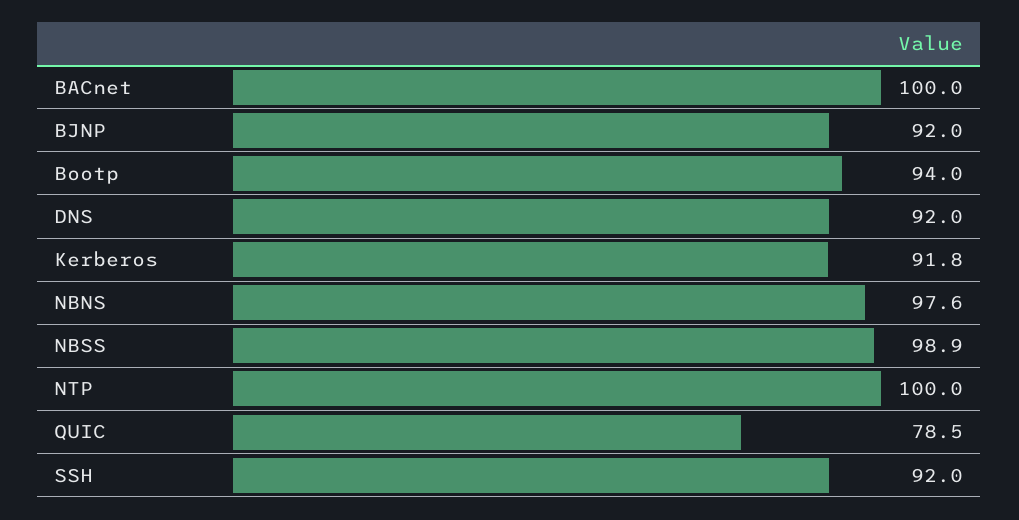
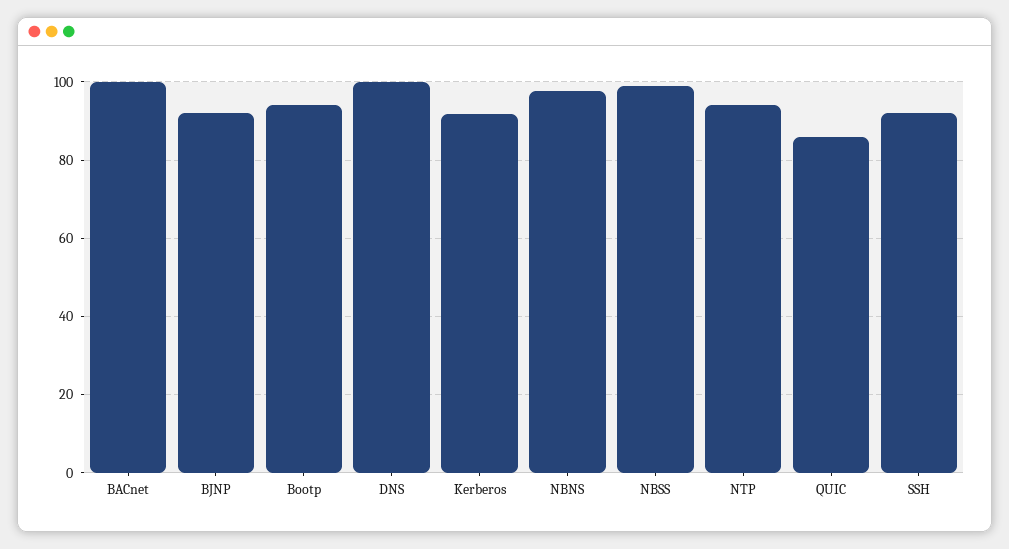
DNS: 92 -> 100
NTP: 100 -> 94
QUIC: 78.5 -> 86

